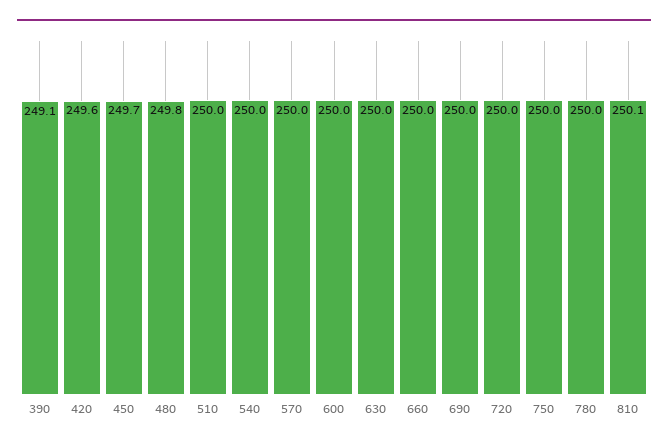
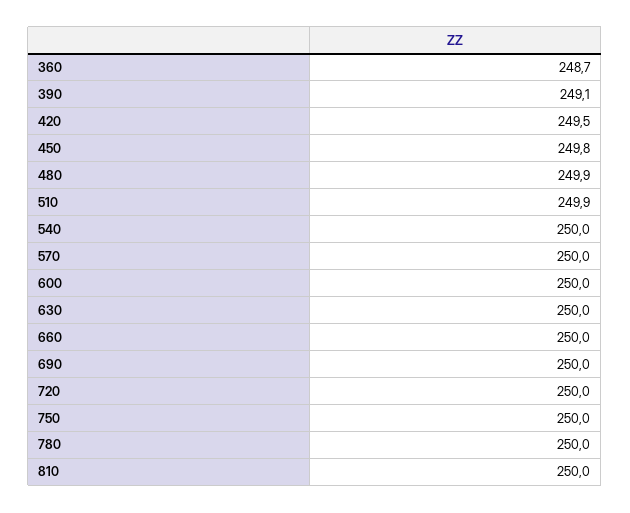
420: 249.6 -> 249.5
450: 249.7 -> 249.8
480: 249.8 -> 249.9
510: 250 -> 249.9
810: 250.1 -> 250
360: none -> 248.7

